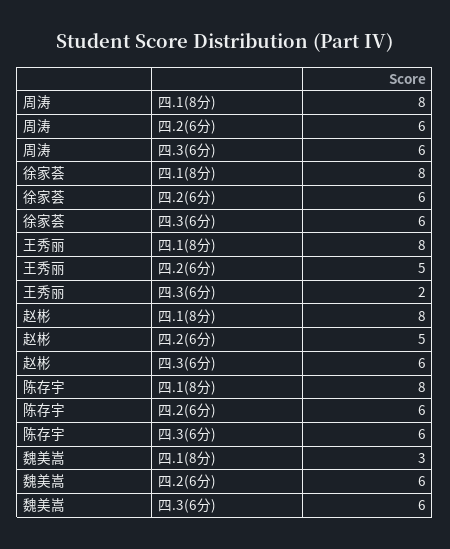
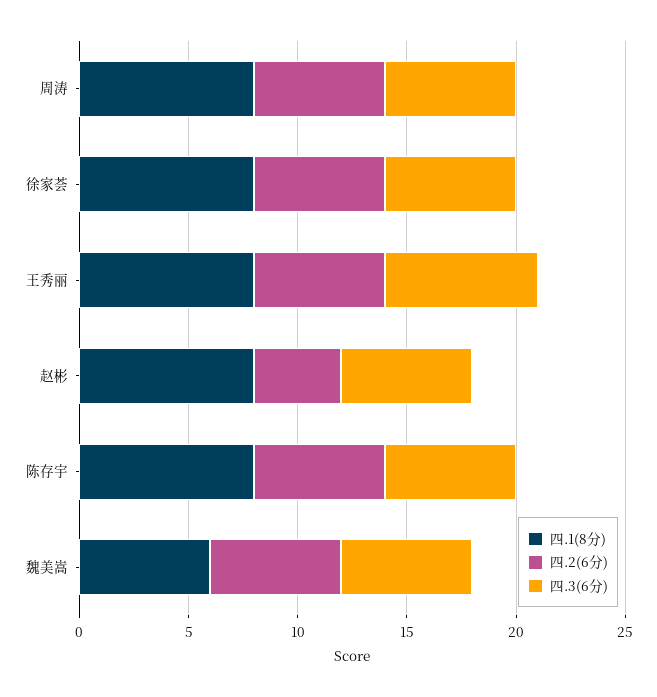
四.2(6分), 王秀丽: 5 -> 6
四.3(6分), 王秀丽: 2 -> 7
四.2(6分), 赵彬: 5 -> 4
四.1(8分), 魏美嵩: 3 -> 6

